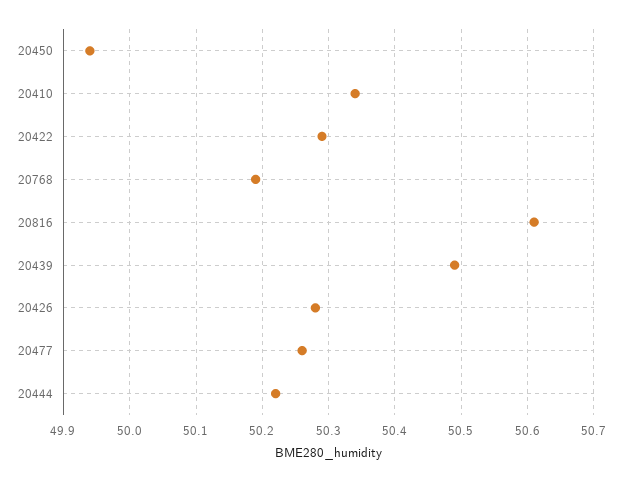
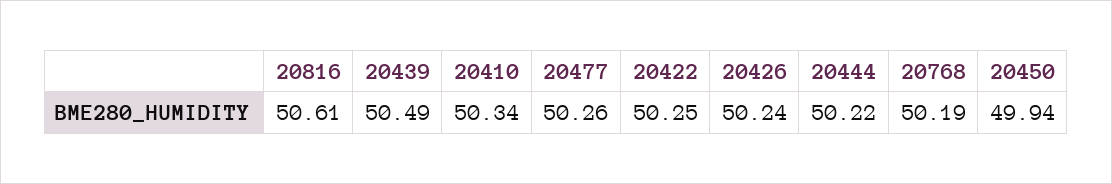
20422: 50.29 -> 50.25
20426: 50.28 -> 50.24

